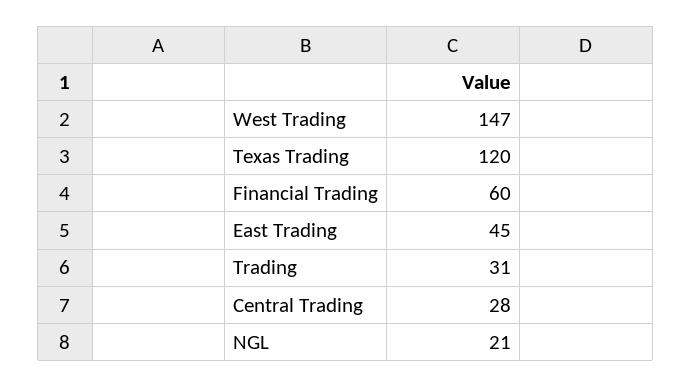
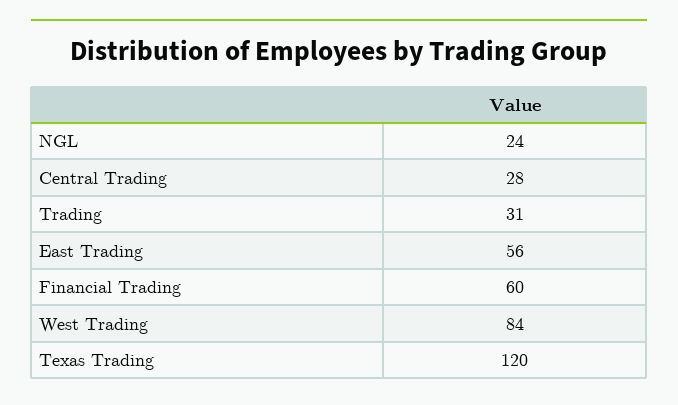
West Trading: 147 -> 84
East Trading: 45 -> 56
NGL: 21 -> 24

